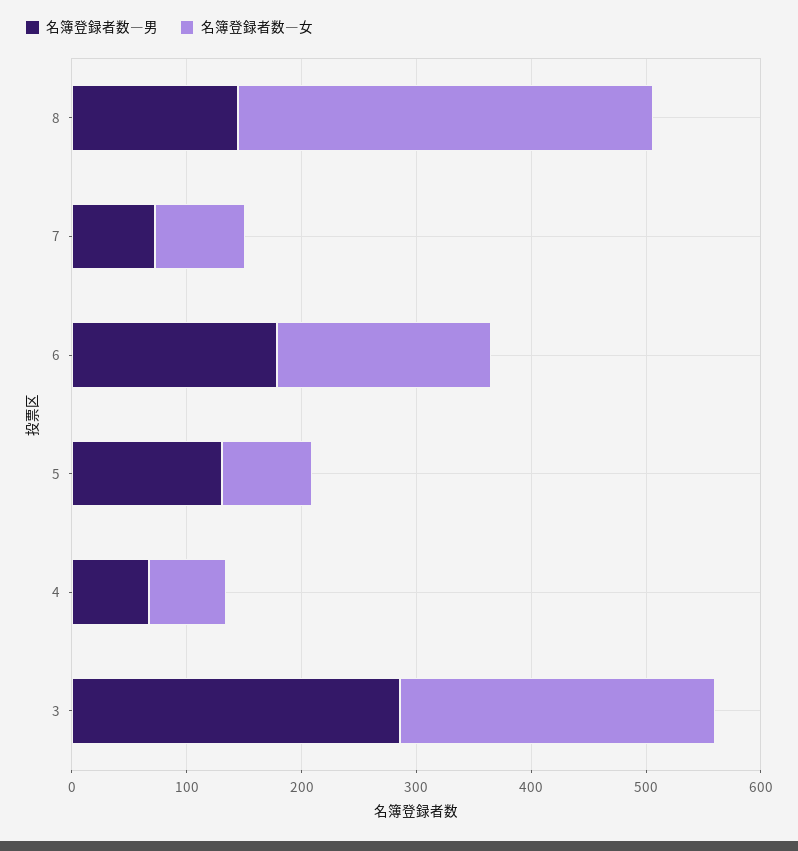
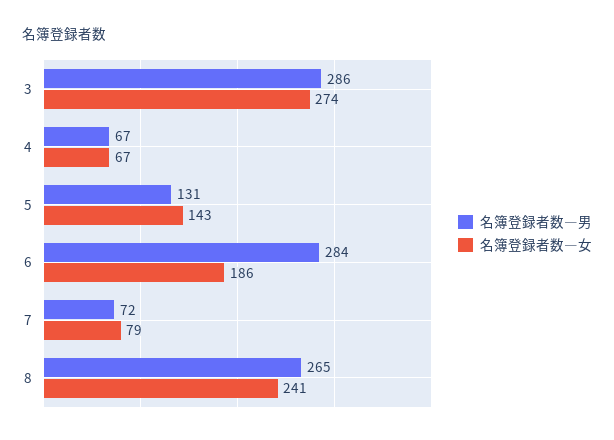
名簿登録者数―男, 8: 140 -> 265
名簿登録者数―女, 8: 360 -> 241
名簿登録者数―男, 6: 180 -> 284
名簿登録者数―女, 5: 80 -> 143

